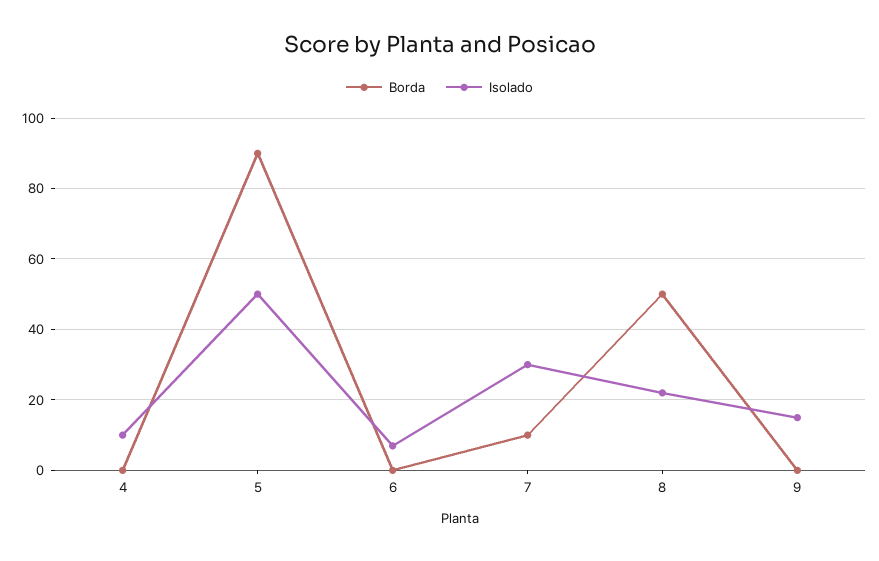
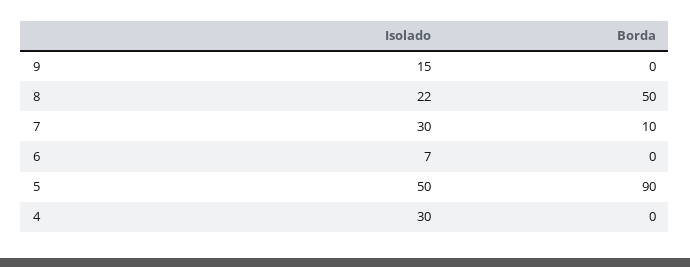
Isolado, 4: 10 -> 30

